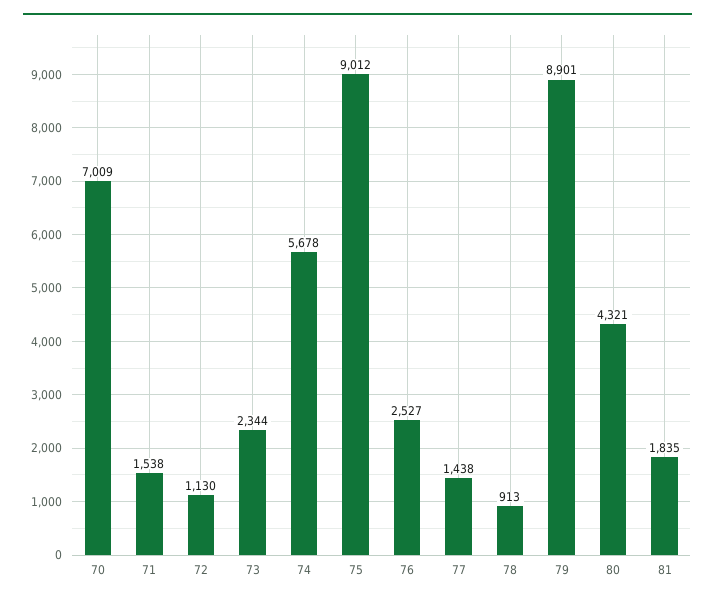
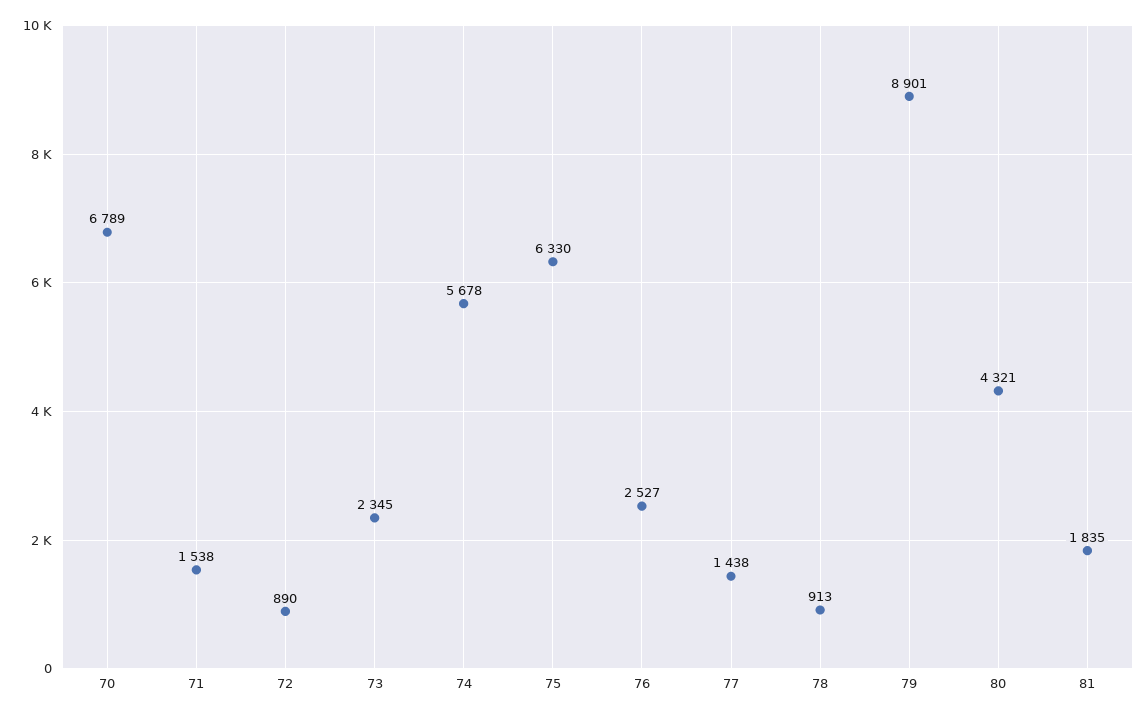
70: 7009 -> 6789
72: 1130 -> 890
73: 2344 -> 2345
75: 9012 -> 6330

